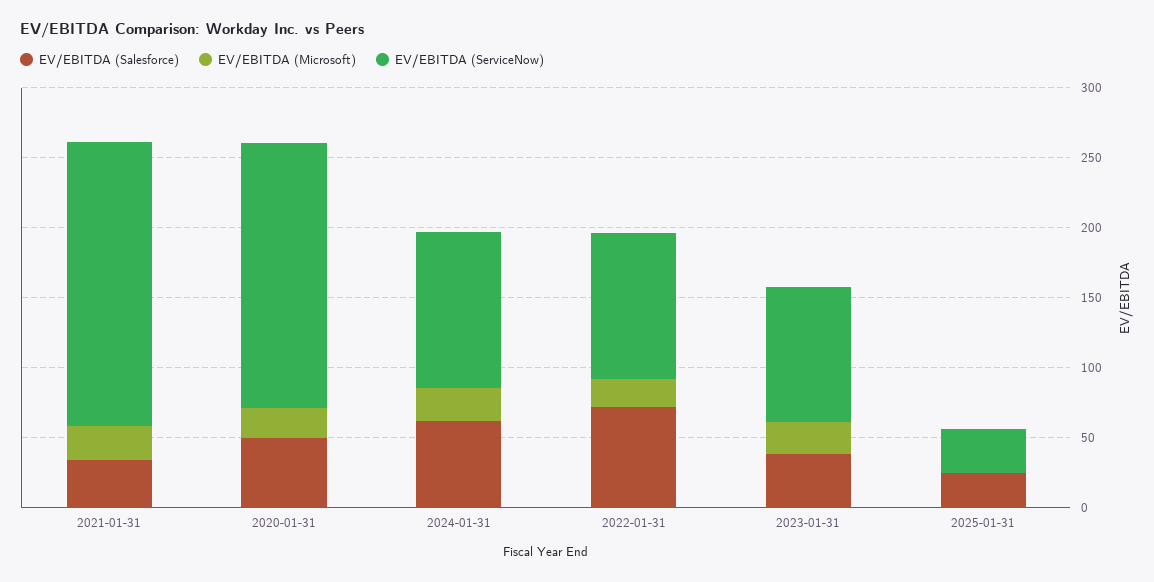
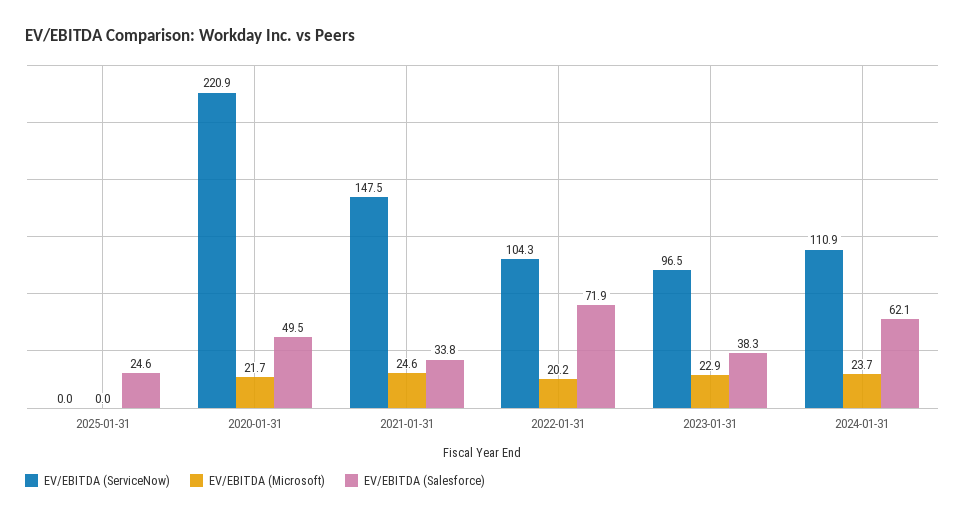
EV/EBITDA (ServiceNow), 2021-01-31: 200 -> 147.5
EV/EBITDA (ServiceNow), 2020-01-31: 190 -> 220.9
EV/EBITDA (ServiceNow), 2025-01-31: 30 -> 0

